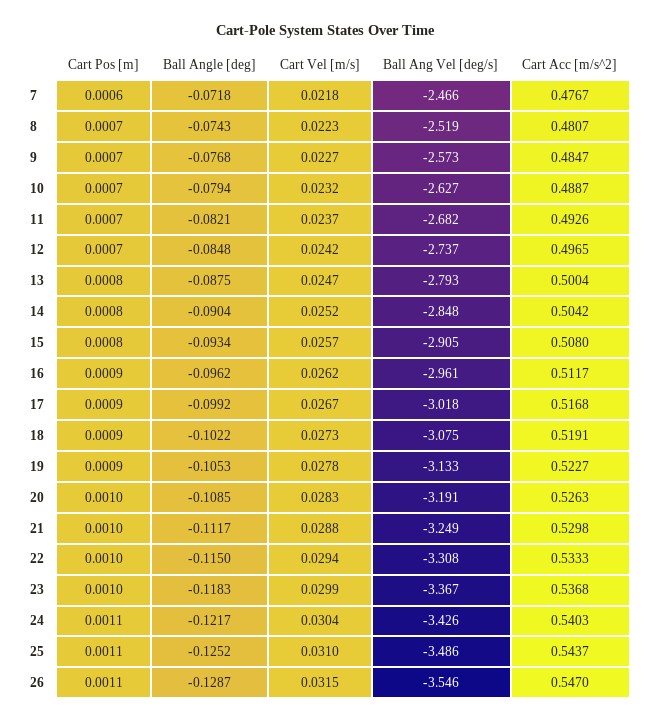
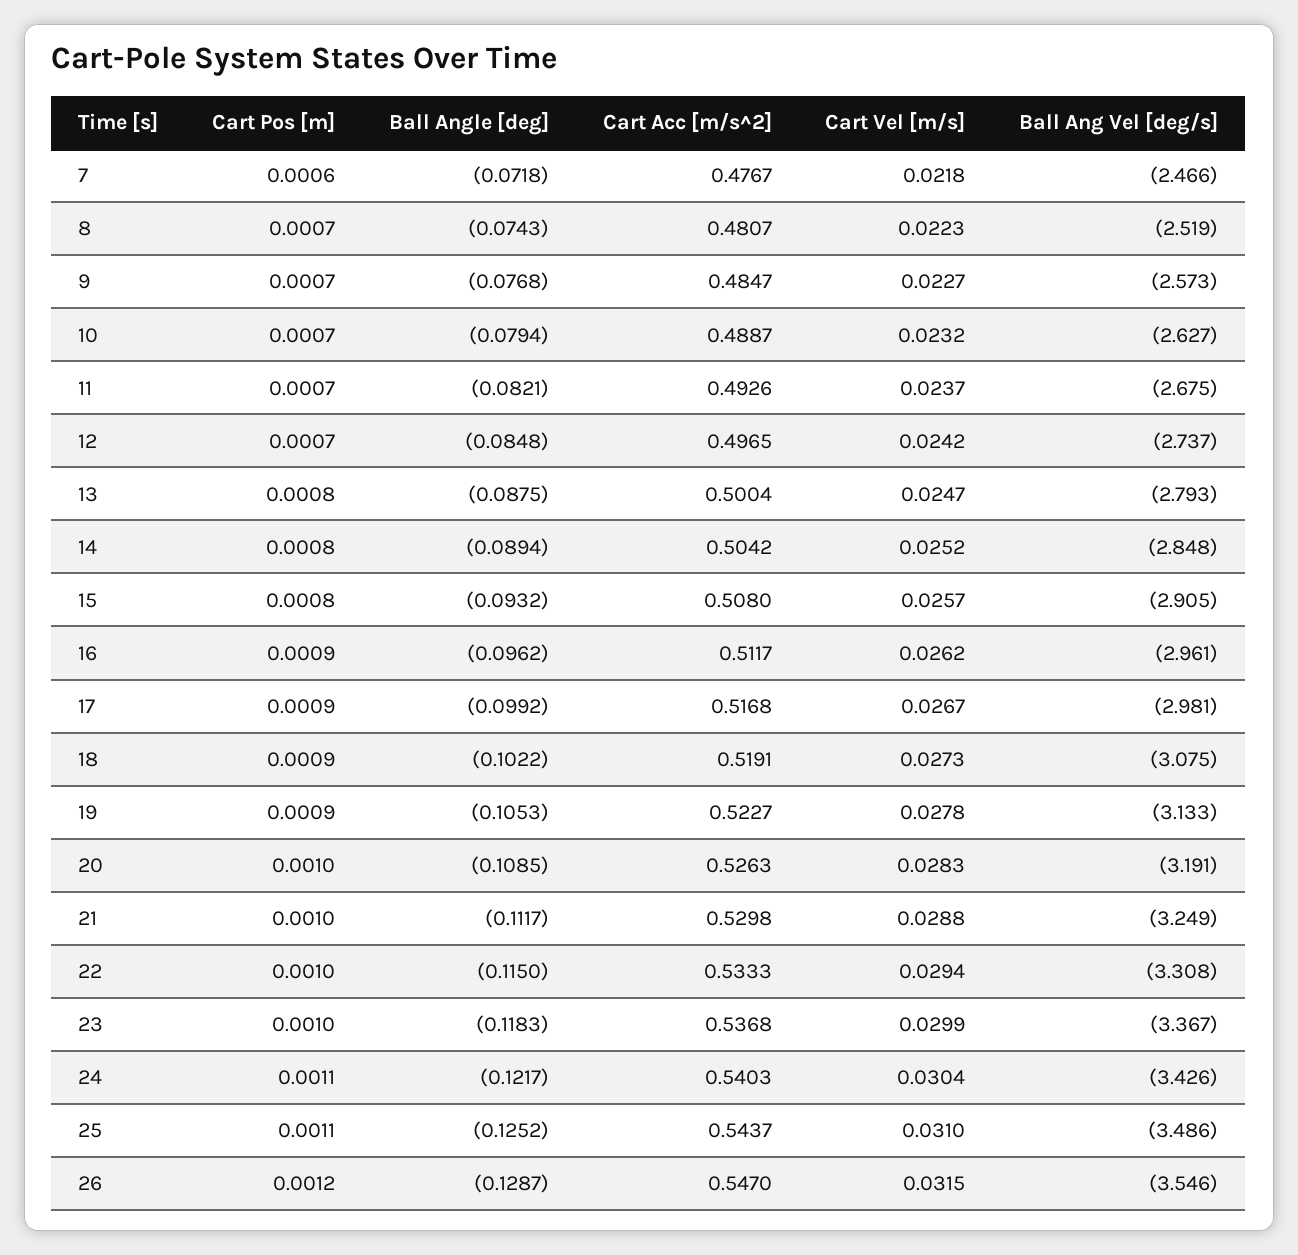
Ball Ang Vel [deg/s], 11: -2.682 -> -2.675
Ball Angle [deg], 14: -0.0904 -> -0.0894
Ball Angle [deg], 15: -0.0934 -> -0.0932
Ball Ang Vel [deg/s], 17: -3.018 -> -2.981
Cart Pos [m], 26: 0.0011 -> 0.0012

